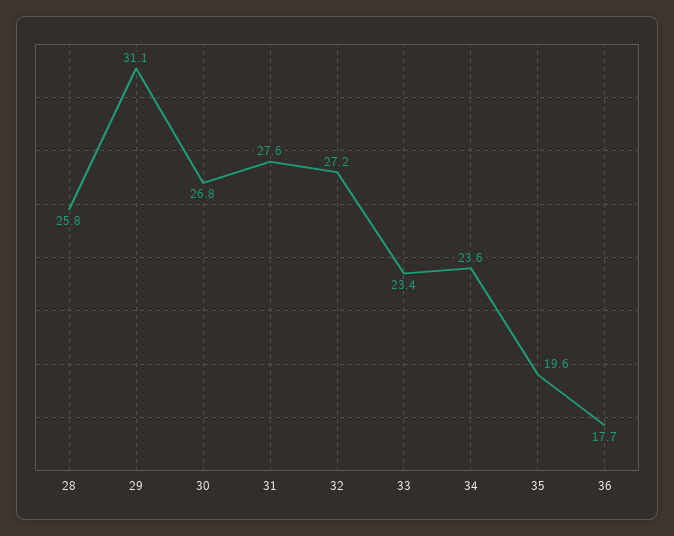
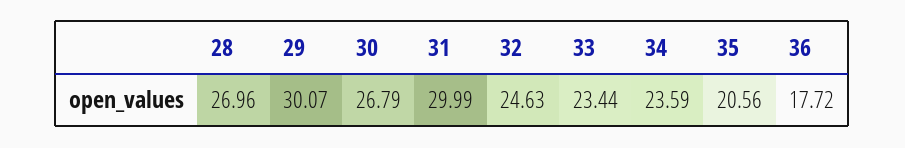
28: 25.8 -> 26.96
29: 31.1 -> 30.07
31: 27.6 -> 29.99
32: 27.2 -> 24.63
35: 19.6 -> 20.56

